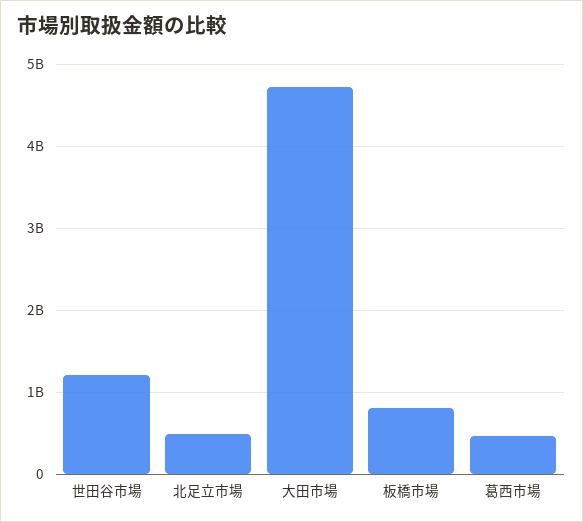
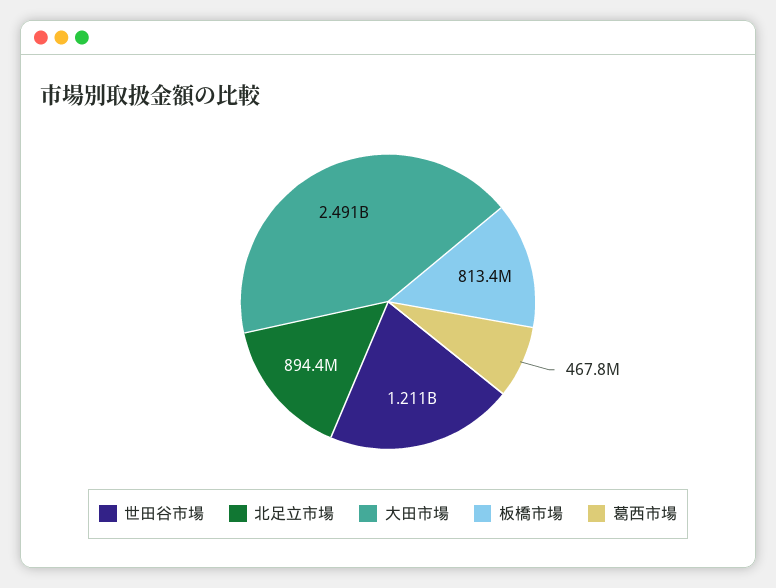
北足立市場: 500000000 -> 894400000
大田市場: 4700000000 -> 2491000000

